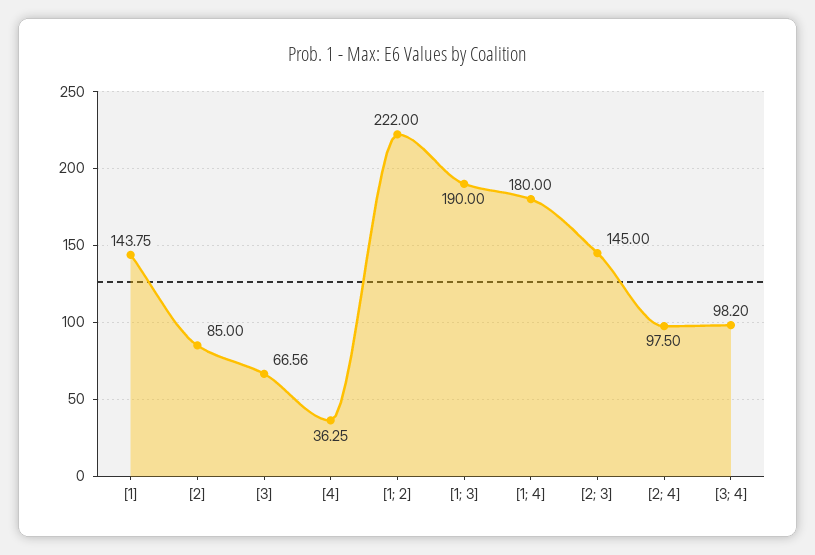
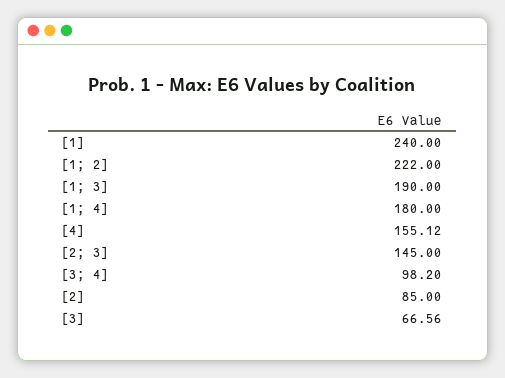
[1]: 143.75 -> 240
[4]: 36.25 -> 155.12
[2; 4]: 97.5 -> none

